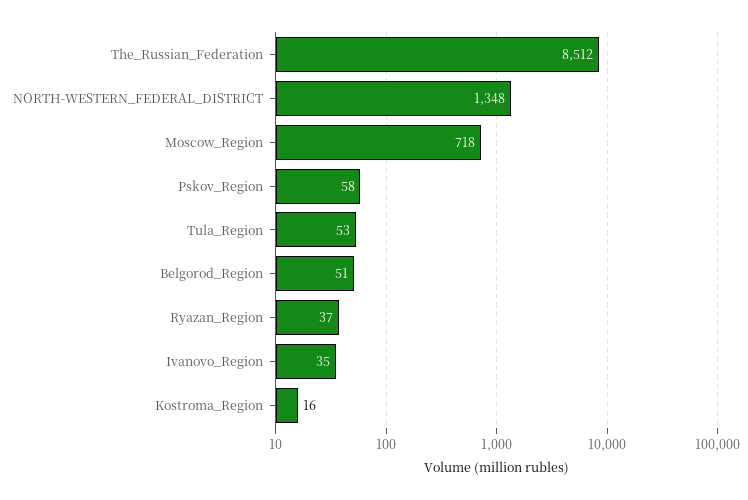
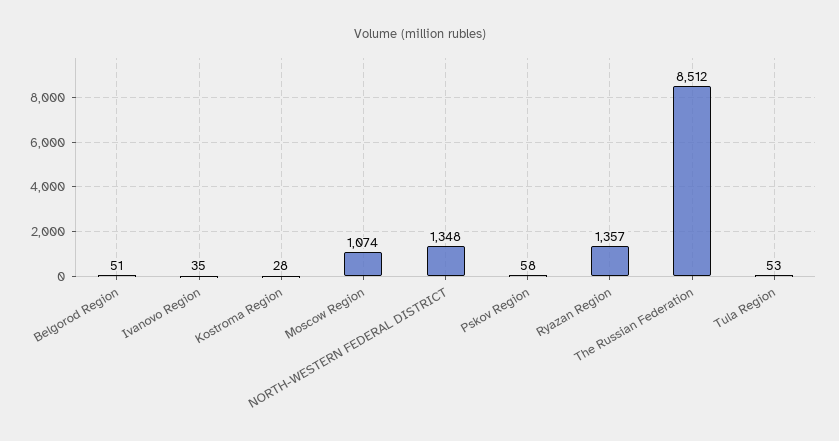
Moscow_Region: 718 -> 1074
Ryazan_Region: 37 -> 1357
Kostroma_Region: 16 -> 28

